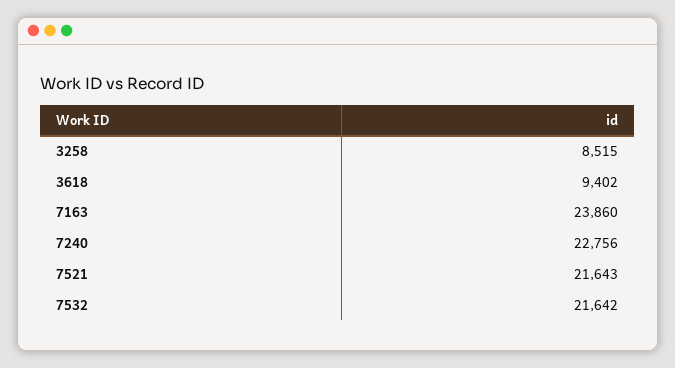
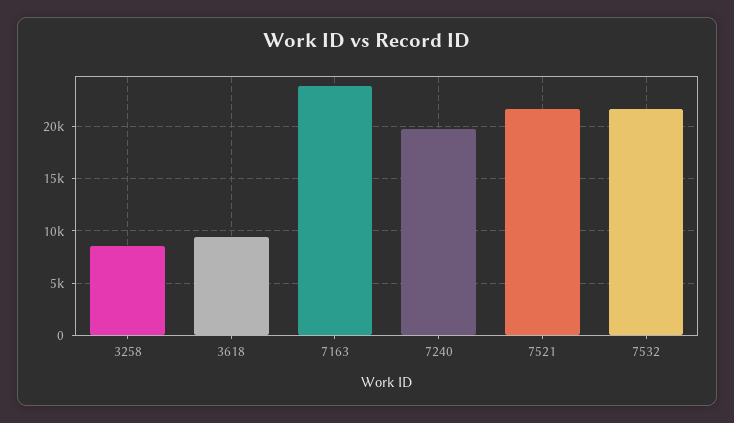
7240: 22756 -> 20000

